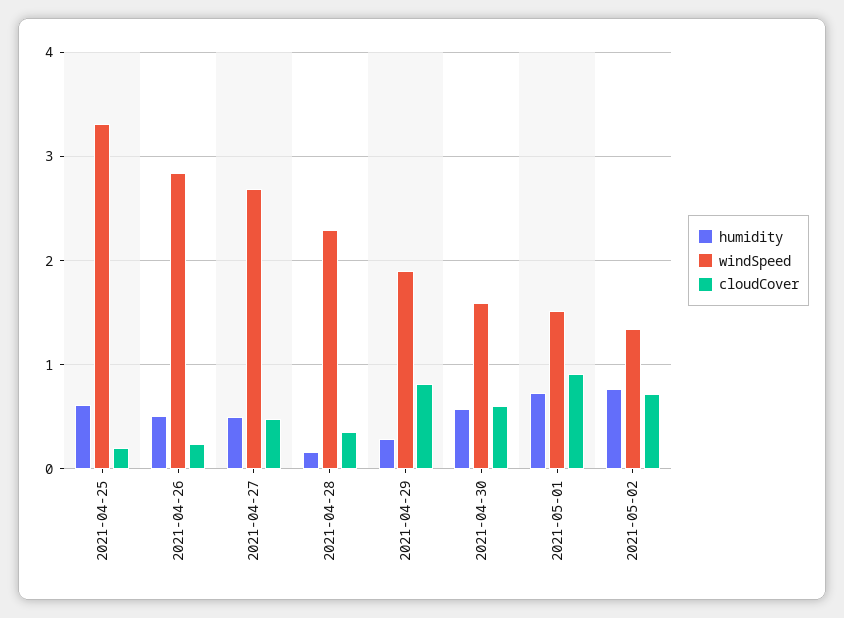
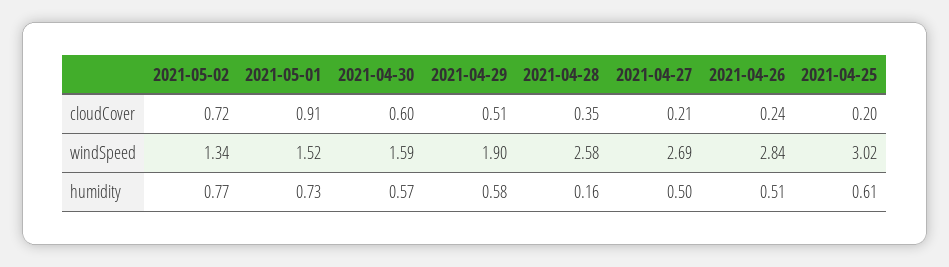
windSpeed, 2021-04-25: 3.3 -> 3.02
cloudCover, 2021-04-27: 0.5 -> 0.21
windSpeed, 2021-04-28: 2.3 -> 2.58
humidity, 2021-04-29: 0.3 -> 0.58
cloudCover, 2021-04-29: 0.8 -> 0.51

